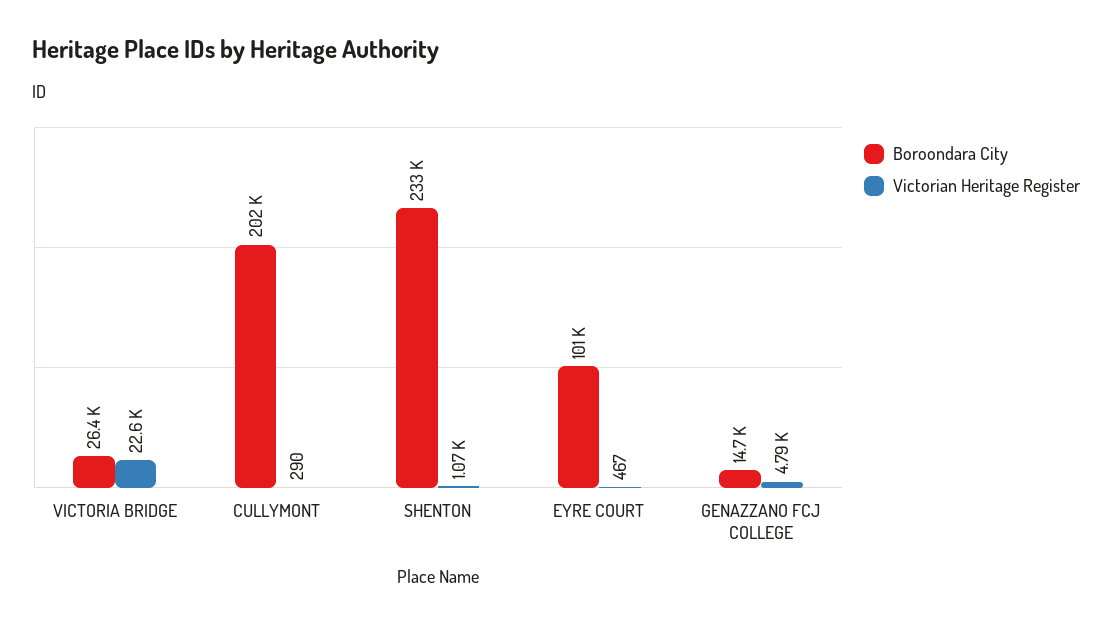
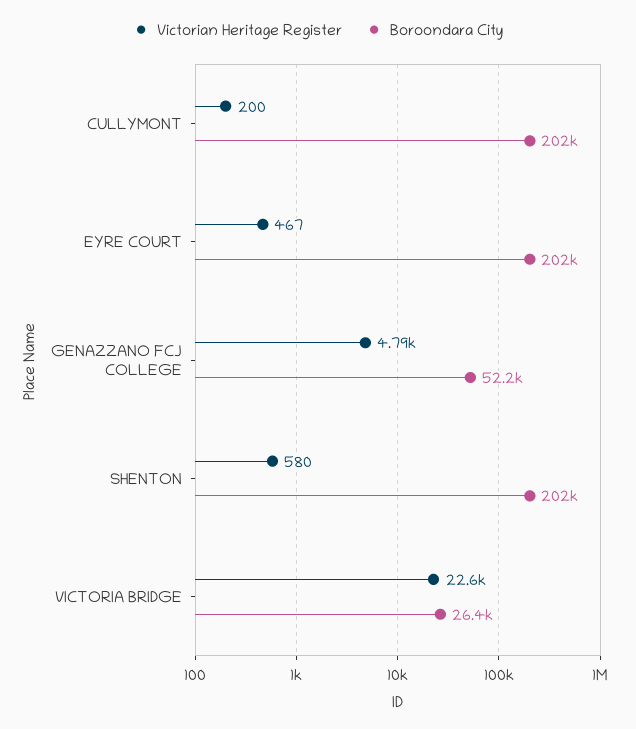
Victorian Heritage Register, CULLYMONT: 290 -> 200
Boroondara City, SHENTON: 233000 -> 202000
Victorian Heritage Register, SHENTON: 1070 -> 580
Boroondara City, EYRE COURT: 101000 -> 202000
Boroondara City, GENAZZANO FCJ COLLEGE: 14700 -> 52200

